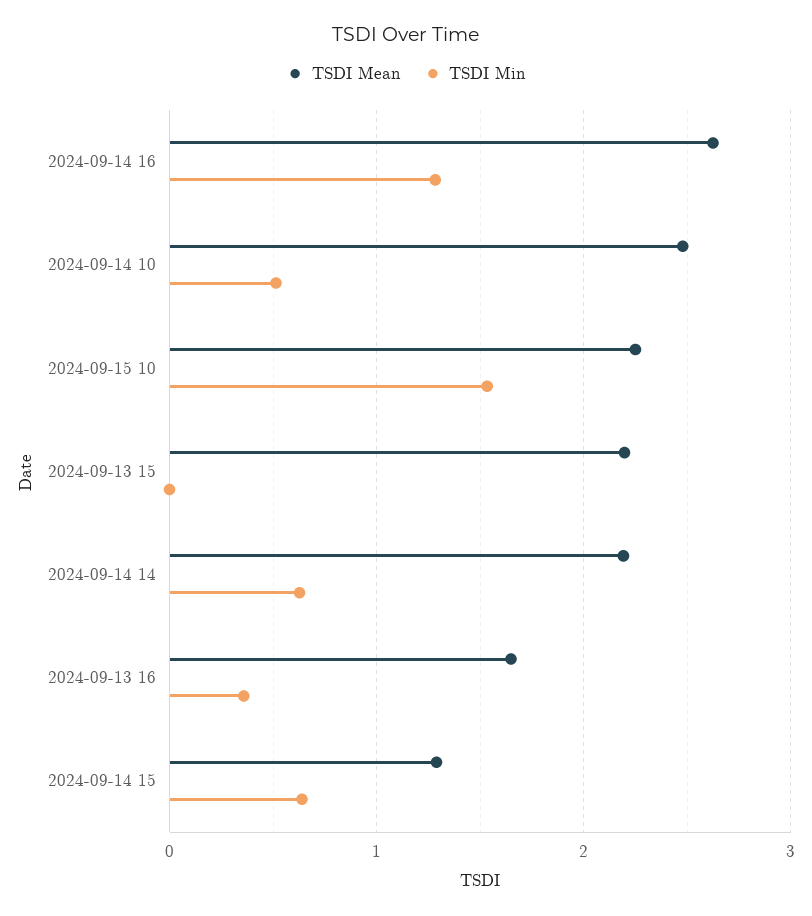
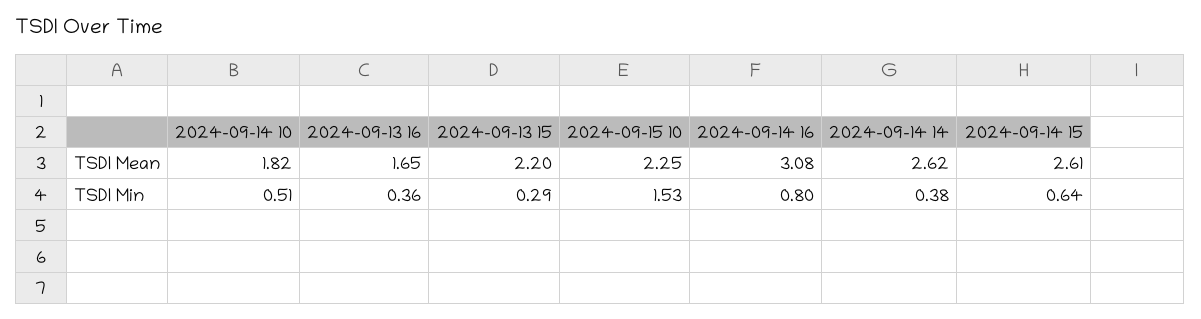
TSDI Mean, 2024-09-14 16: 2.6 -> 3.08
TSDI Min, 2024-09-14 16: 1.3 -> 0.8
TSDI Mean, 2024-09-14 10: 2.5 -> 1.82
TSDI Min, 2024-09-13 15: 0 -> 0.29
TSDI Mean, 2024-09-14 14: 2.2 -> 2.62
TSDI Min, 2024-09-14 14: 0.6 -> 0.38
TSDI Mean, 2024-09-14 15: 1.3 -> 2.61

